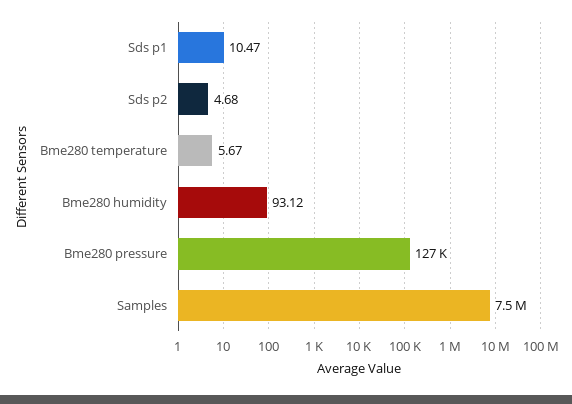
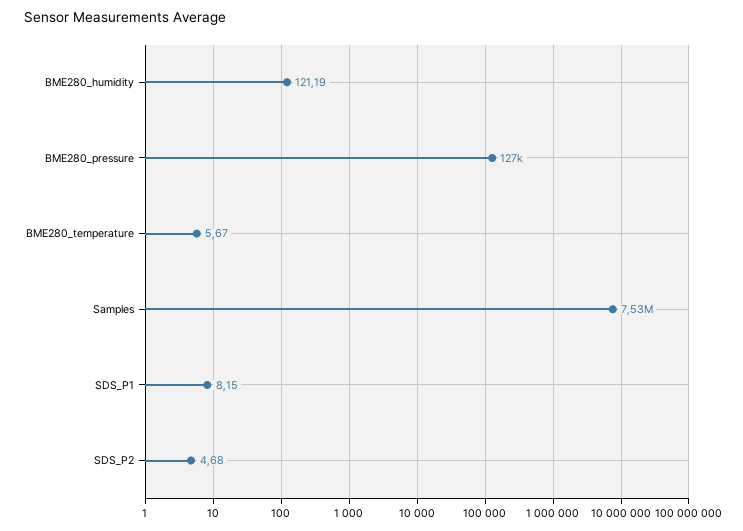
Sds p1: 10.47 -> 8.15
Bme280 humidity: 93.12 -> 121.19

